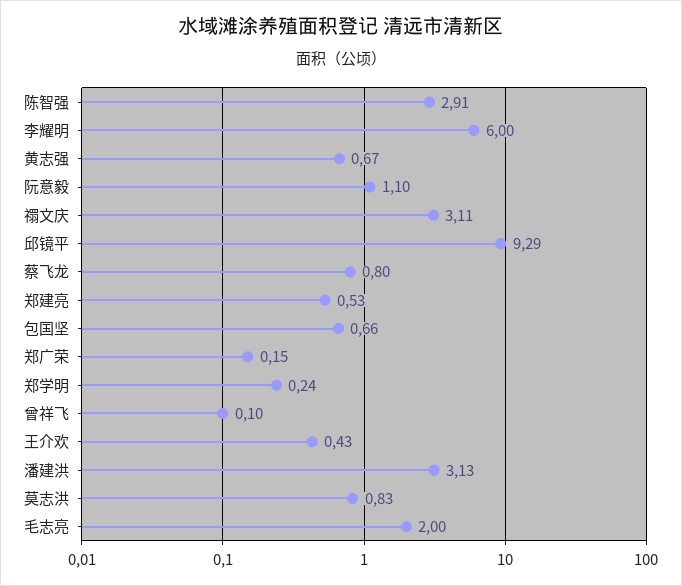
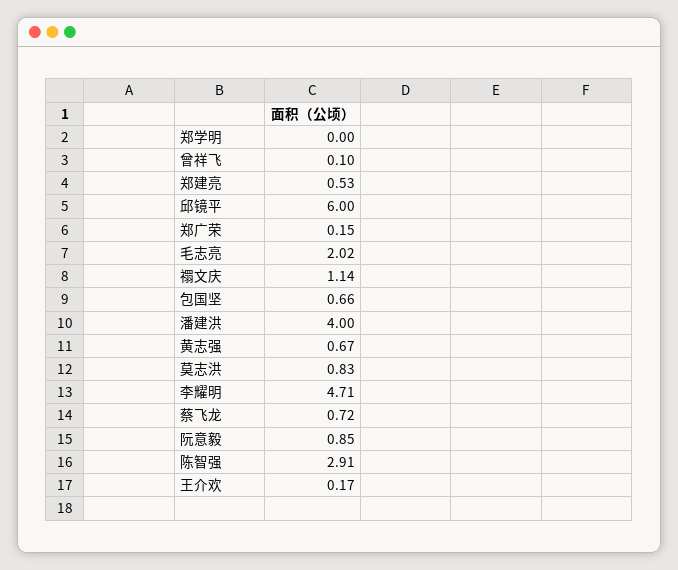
李耀明: 6 -> 4.71
阮意毅: 1.1 -> 0.85
禤文庆: 3.11 -> 1.14
邱镜平: 9.29 -> 6
蔡飞龙: 0.8 -> 0.72
郑学明: 0.24 -> 0
王介欢: 0.43 -> 0.17
潘建洪: 3.13 -> 4
毛志亮: 2 -> 2.02

